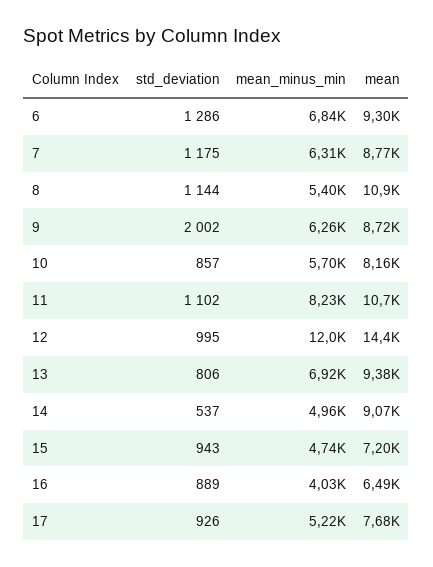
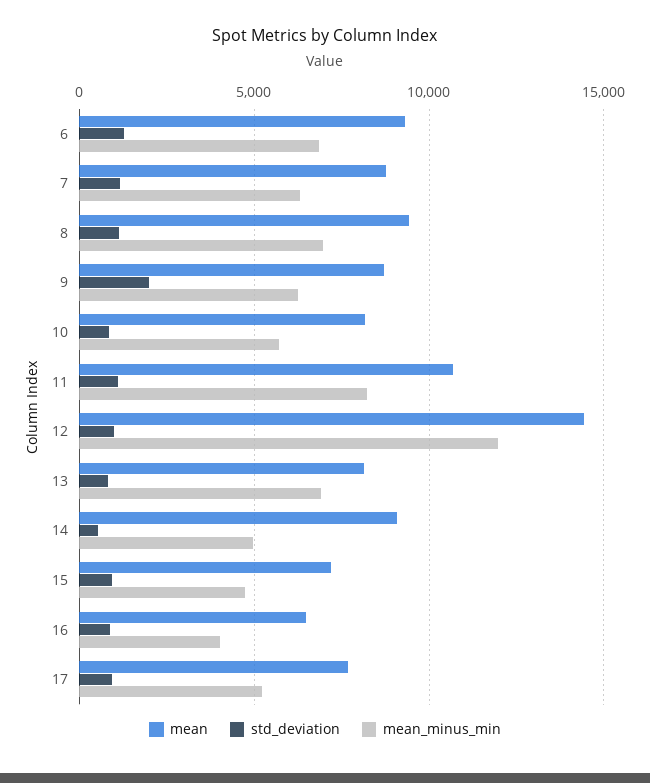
mean_minus_min, 8: 5400 -> 7000
mean, 8: 10900 -> 9500
mean, 13: 9380 -> 8000

